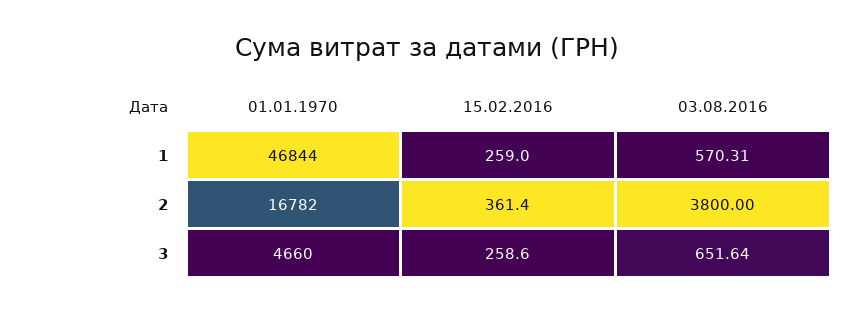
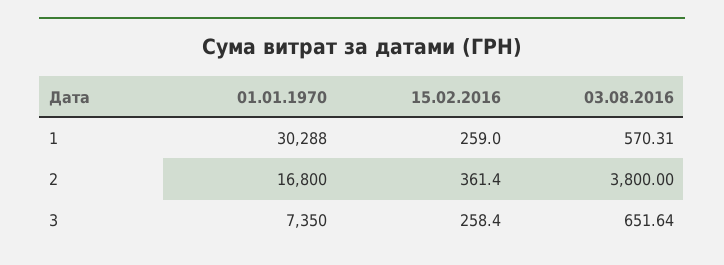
01.01.1970, 1: 46844 -> 30288
01.01.1970, 2: 16782 -> 16800
01.01.1970, 3: 4660 -> 7350
15.02.2016, 3: 258.6 -> 258.4

